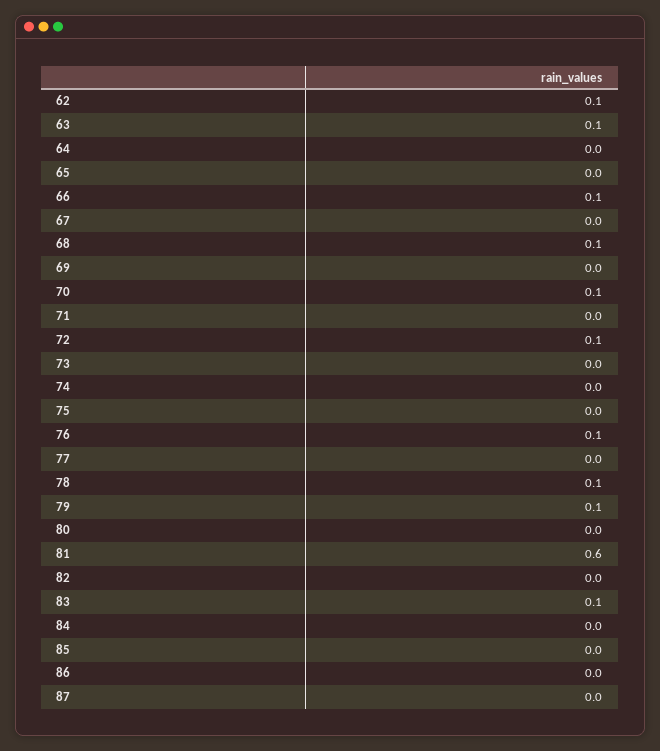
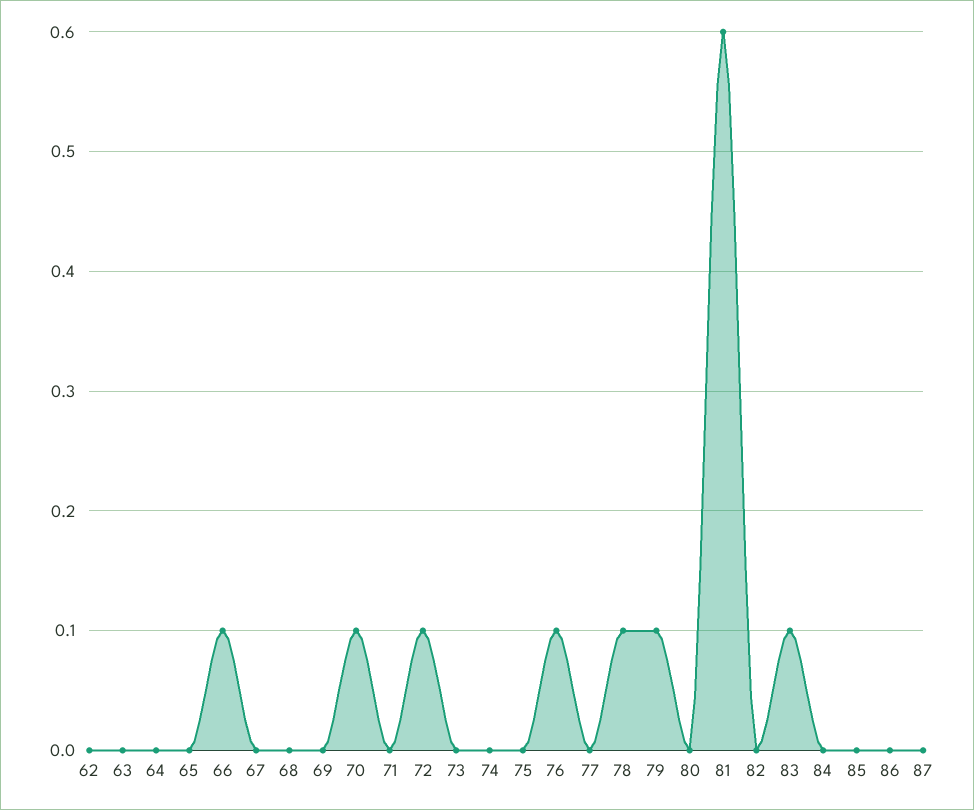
62: 0.1 -> 0
63: 0.1 -> 0
68: 0.1 -> 0

